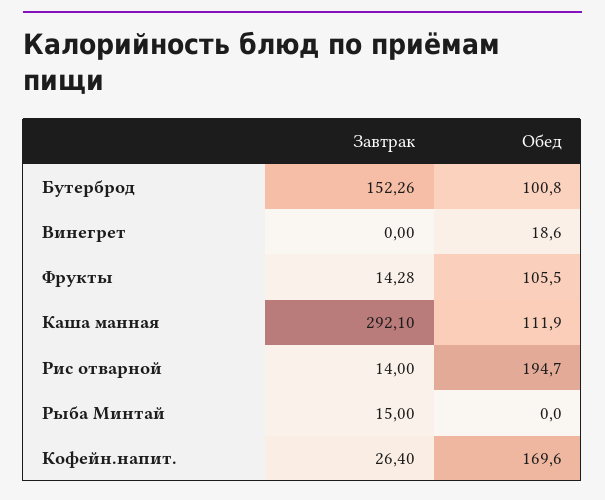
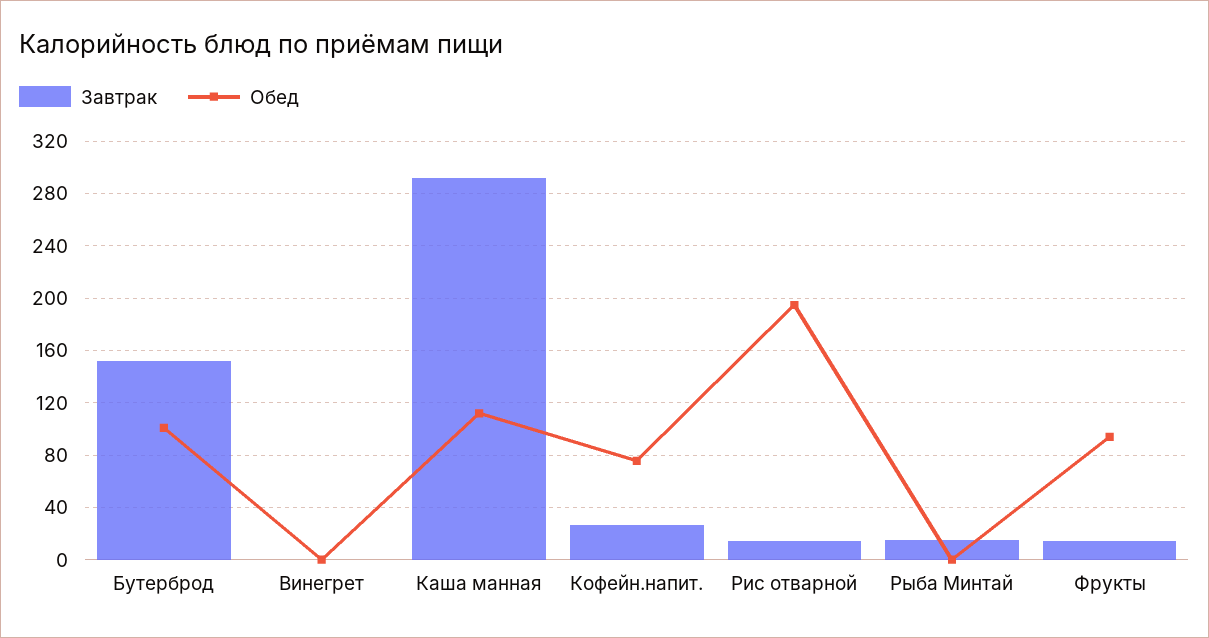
Обед, Винегрет: 18.6 -> 0
Обед, Фрукты: 105.5 -> 95
Обед, Кофейн.напит.: 169.6 -> 75

